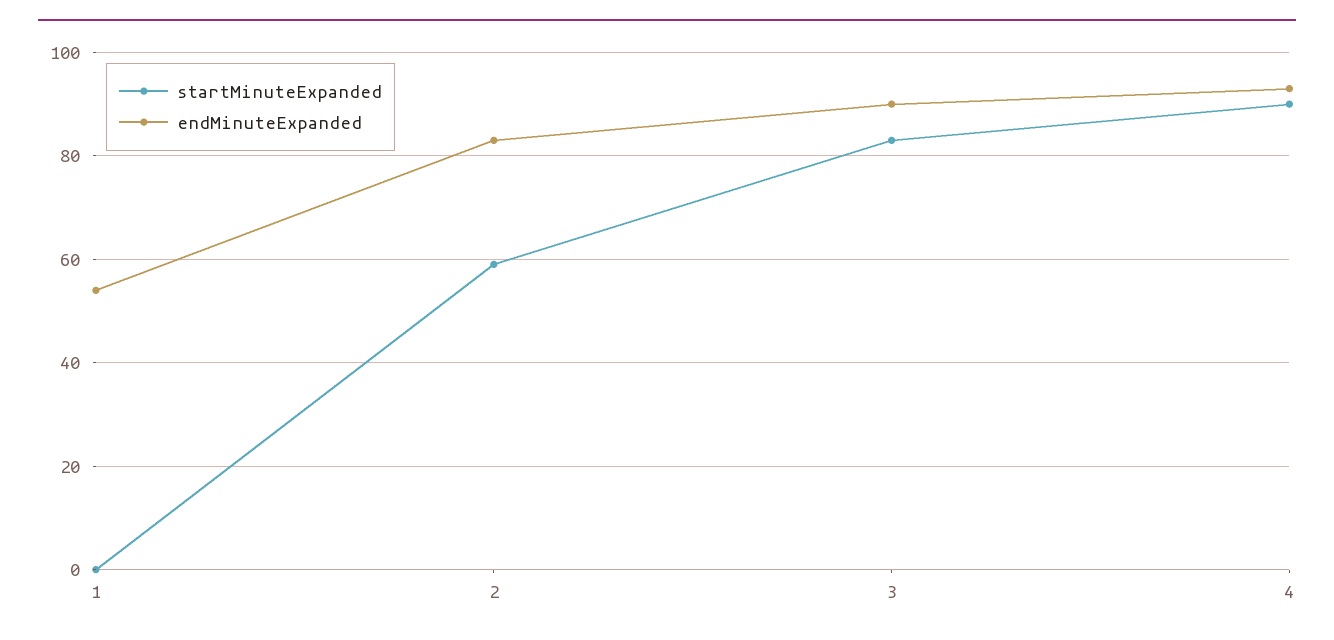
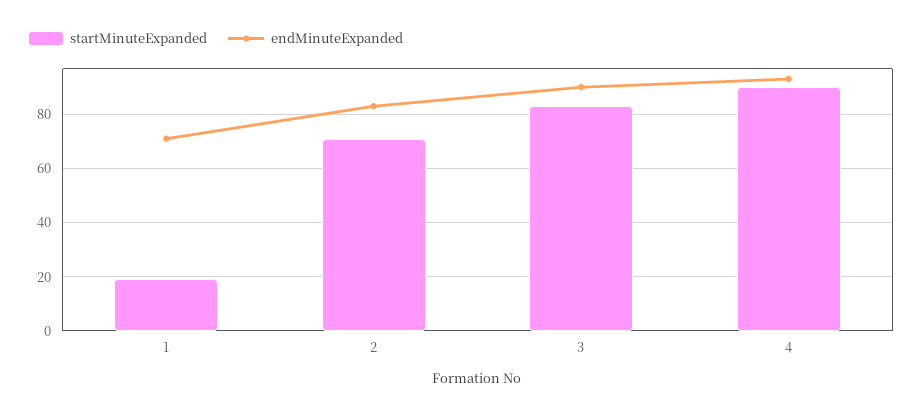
startMinuteExpanded, 1: 0 -> 20
endMinuteExpanded, 1: 55 -> 70
startMinuteExpanded, 2: 60 -> 70

